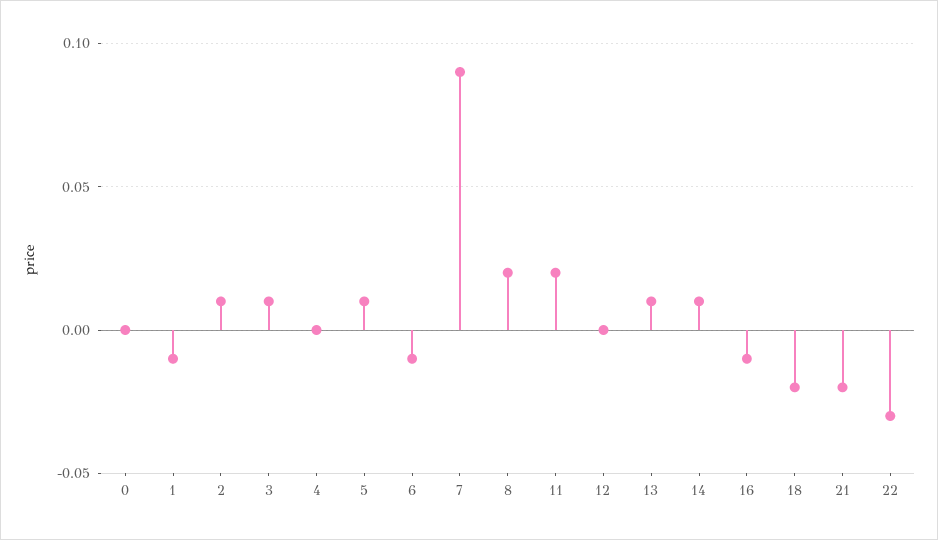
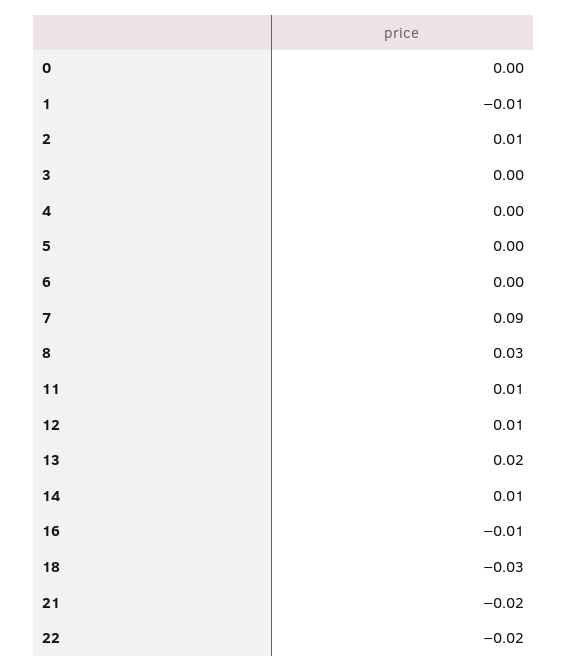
3: 0.01 -> 0
5: 0.01 -> 0
6: -0.01 -> 0
8: 0.02 -> 0.03
11: 0.02 -> 0.01
12: 0 -> 0.01
13: 0.01 -> 0.02
18: -0.02 -> -0.03
22: -0.03 -> -0.02

